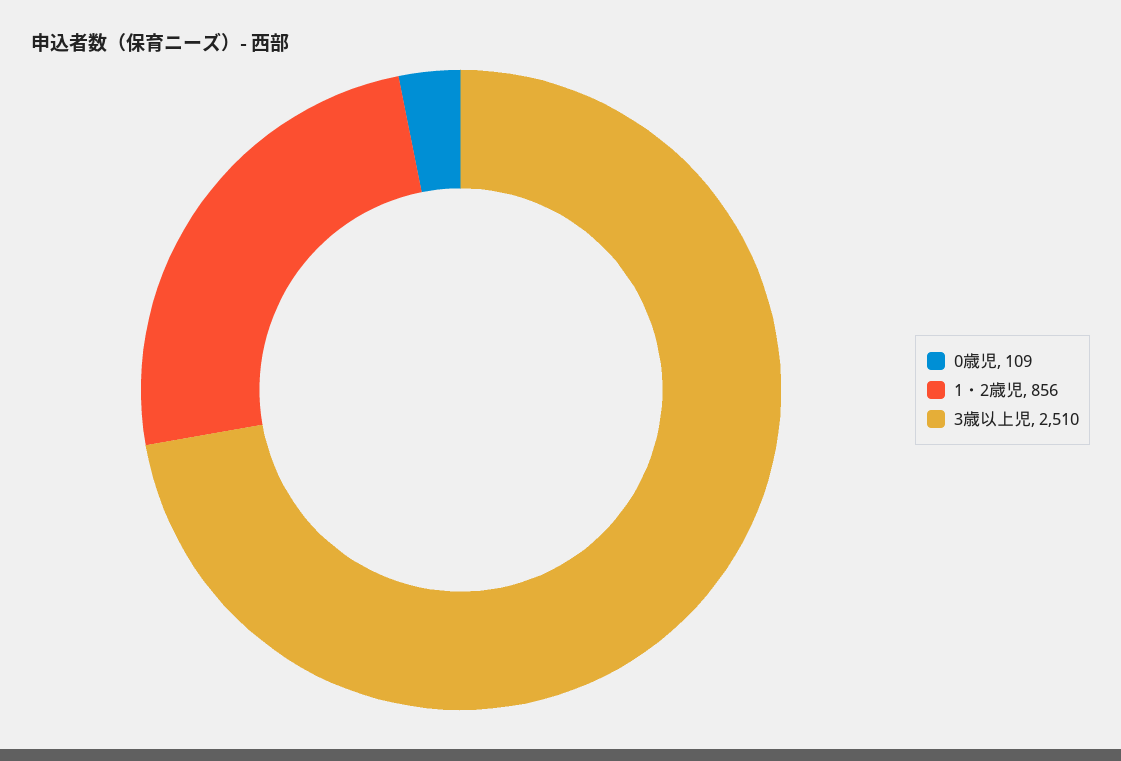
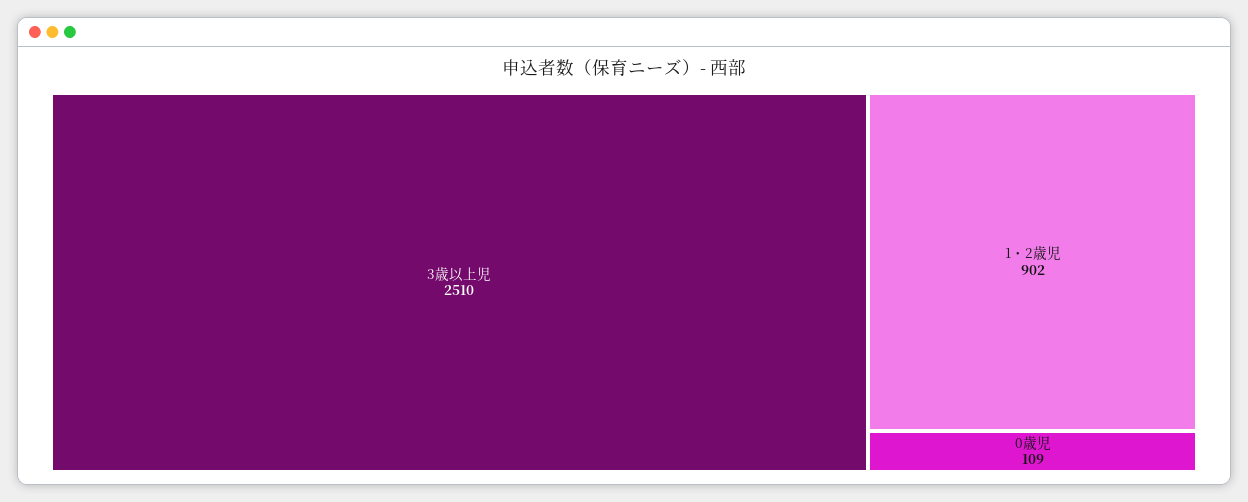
1・2歳児: 856 -> 902

